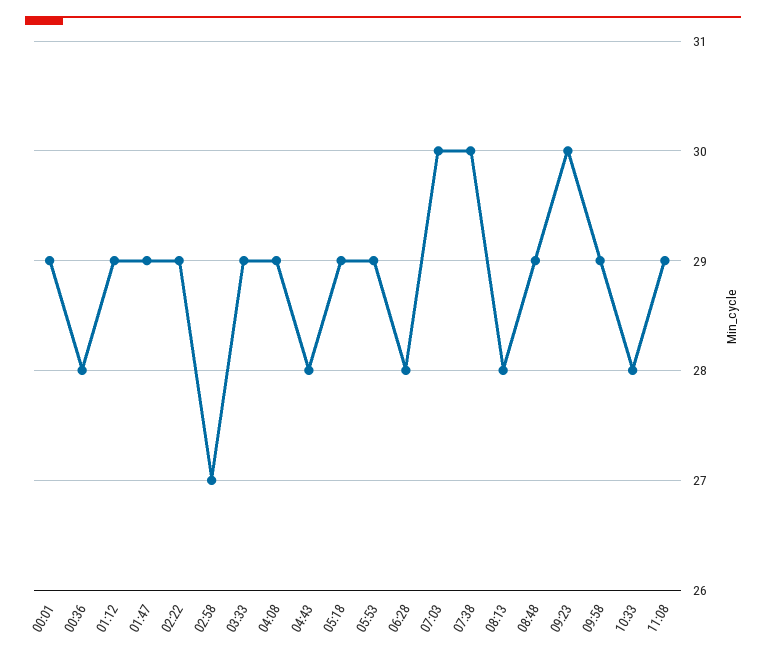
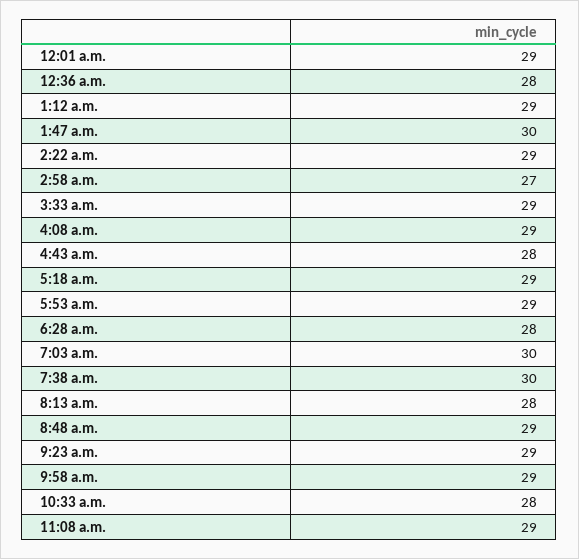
01:47: 29 -> 30
09:23: 30 -> 29

